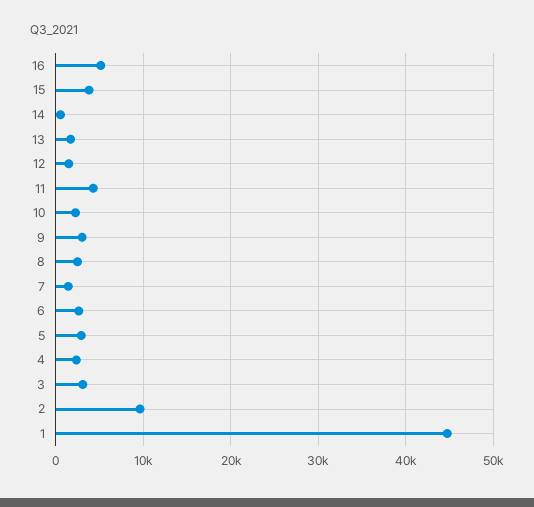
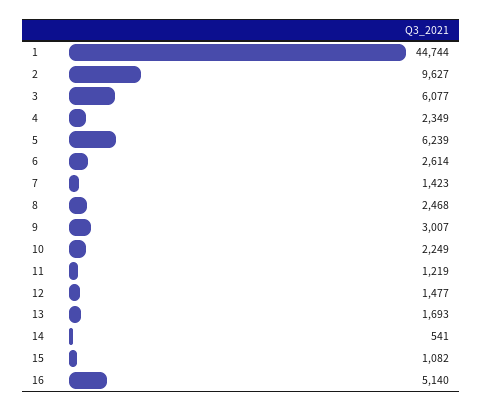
15: 4000 -> 1082
11: 4000 -> 1219
5: 3000 -> 6239
3: 3000 -> 6077

